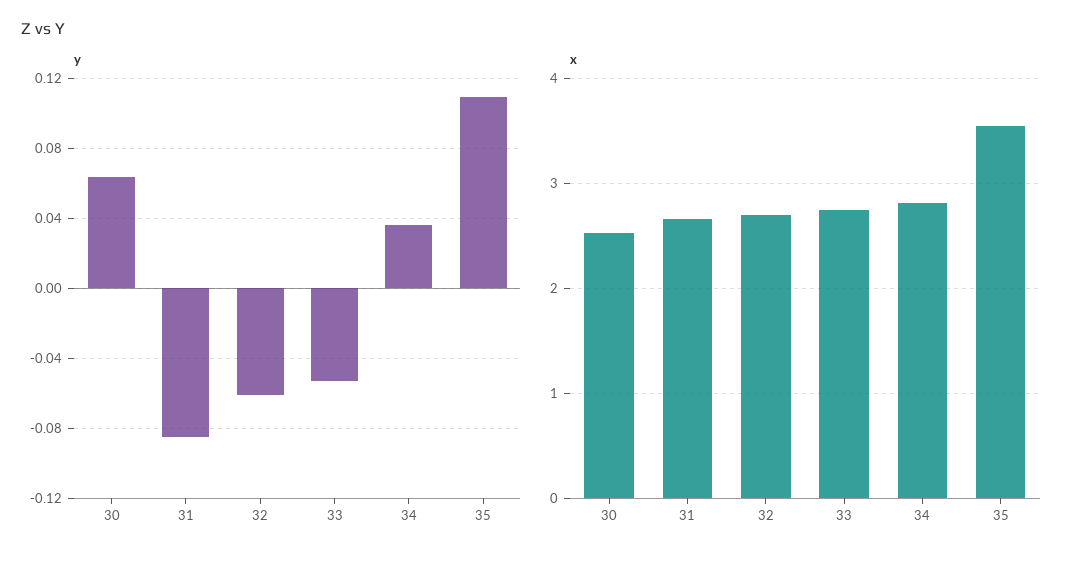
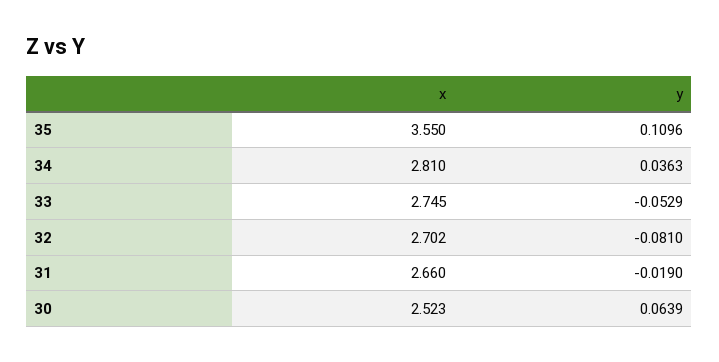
y, 31: -0.085 -> -0.019
y, 32: -0.06 -> -0.081

